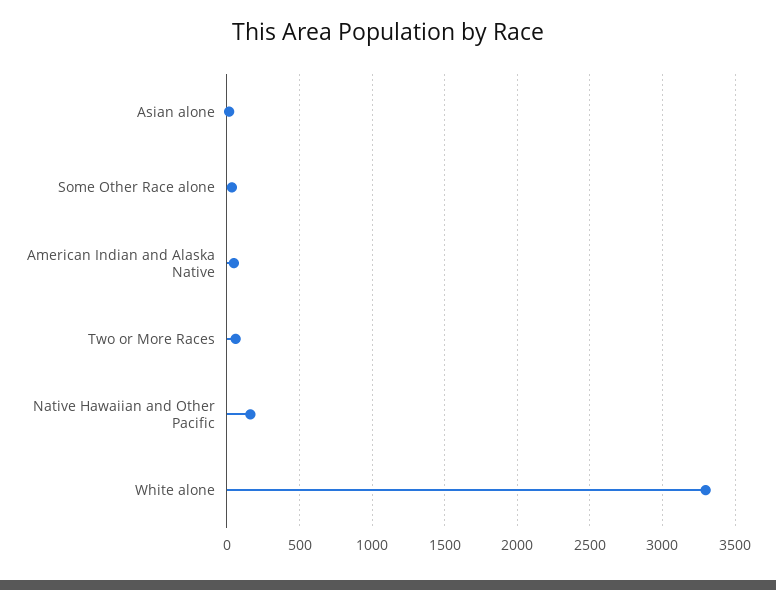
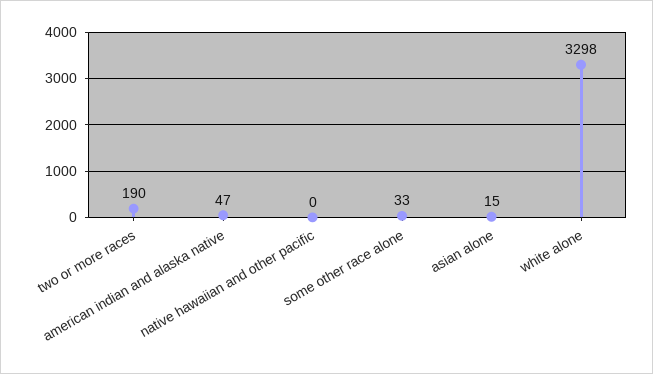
Two or More Races: 50 -> 190
Native Hawaiian and Other Pacific: 150 -> 0

